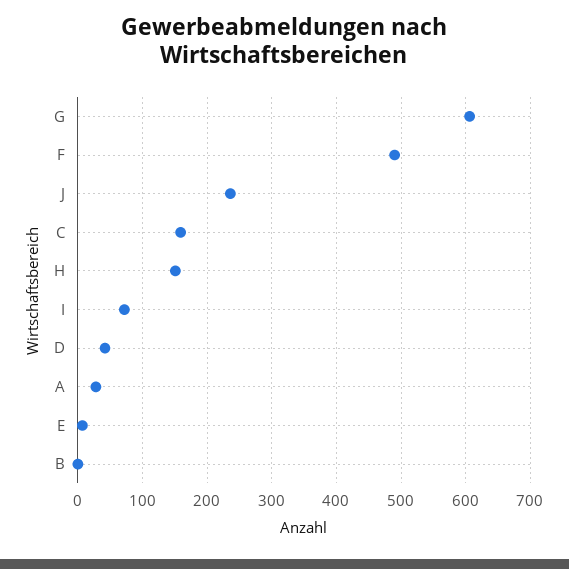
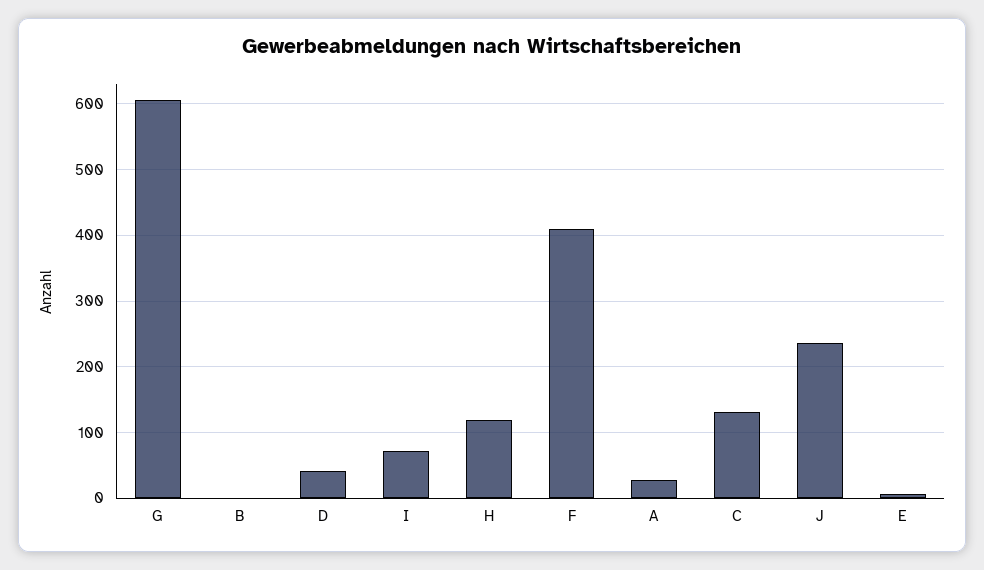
F: 490 -> 410
C: 160 -> 130
H: 150 -> 120

